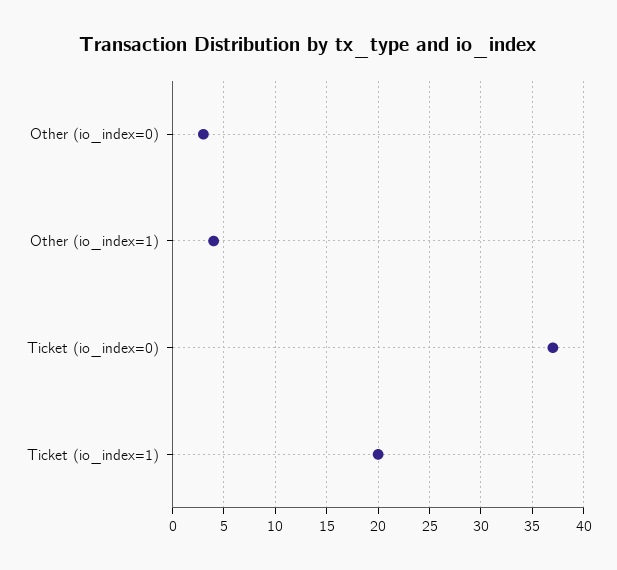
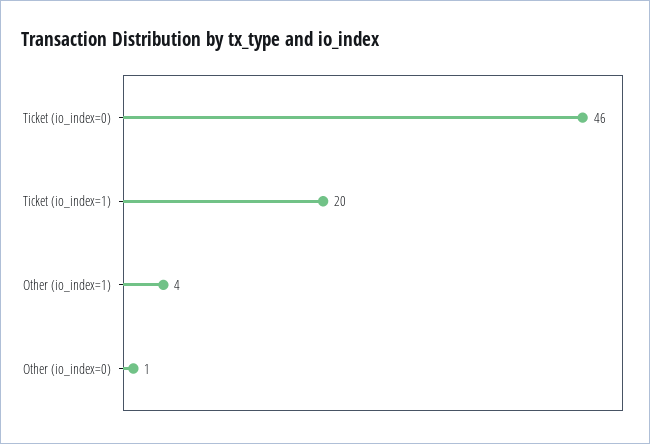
Other (io_index=0): 3 -> 1
Ticket (io_index=0): 37 -> 46

